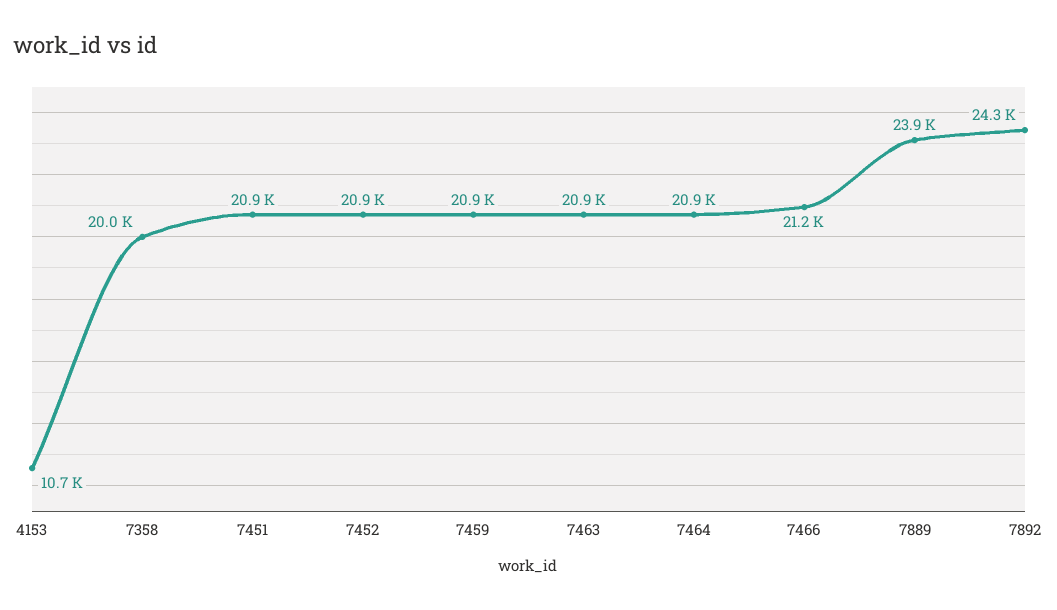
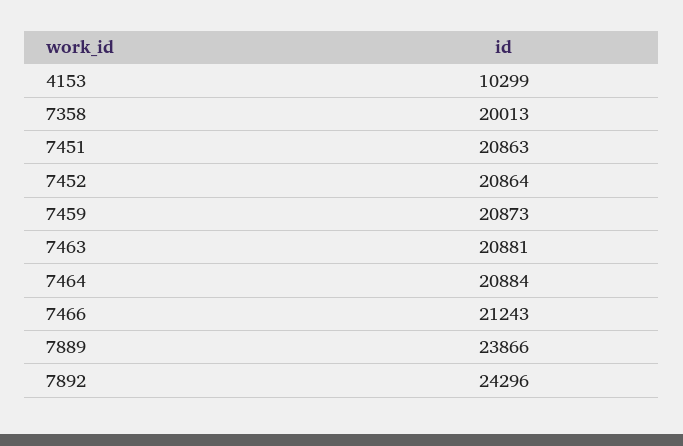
4153: 10700 -> 10299

